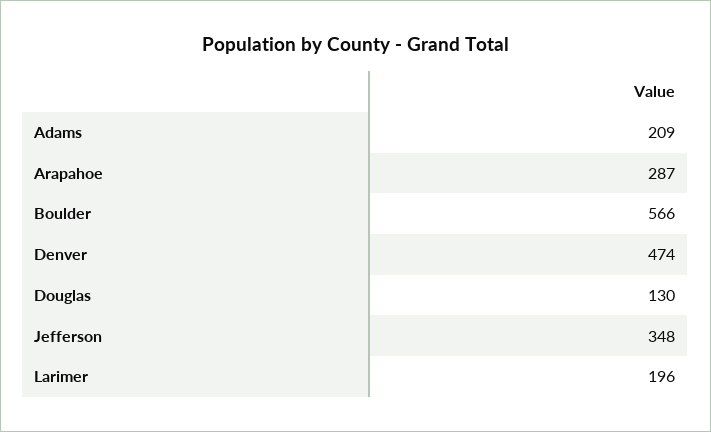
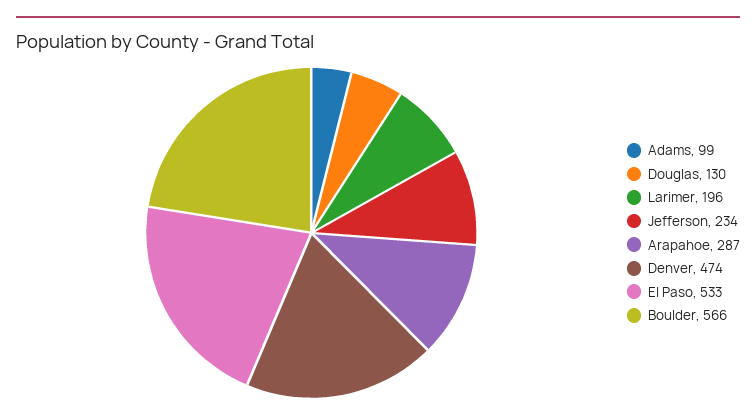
Adams: 209 -> 99
Jefferson: 348 -> 234
El Paso: none -> 533

